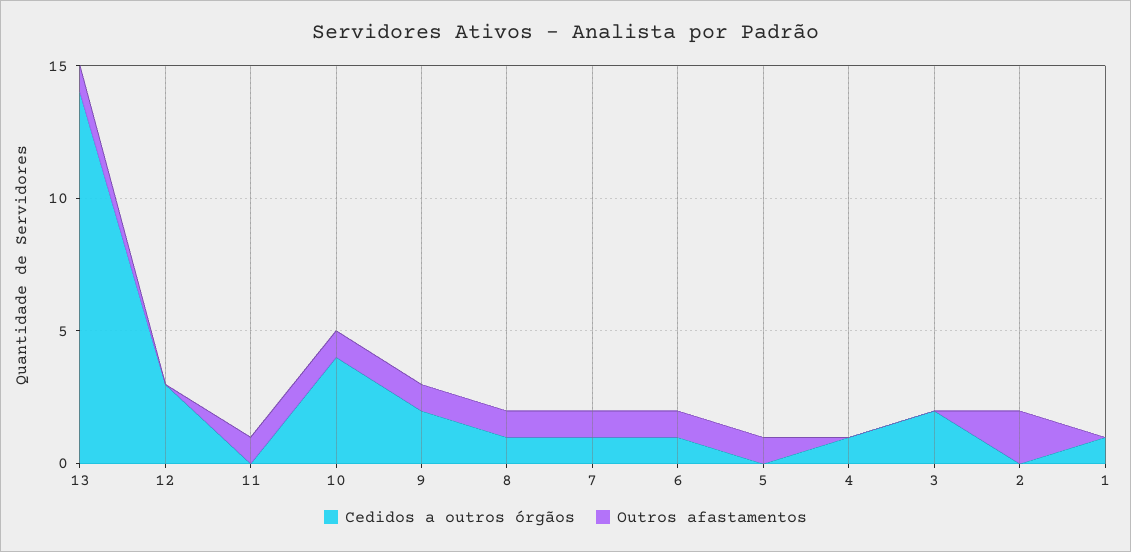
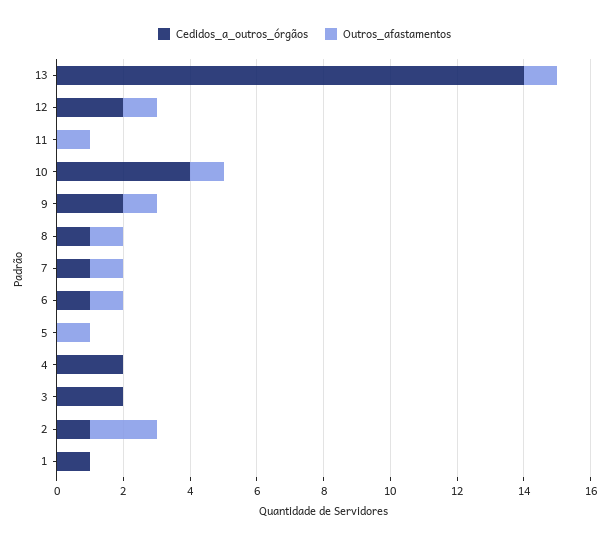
Cedidos a outros órgãos, 12: 3 -> 2
Outros afastamentos, 12: 0 -> 1
Cedidos a outros órgãos, 4: 1 -> 2
Cedidos a outros órgãos, 2: 0 -> 1

